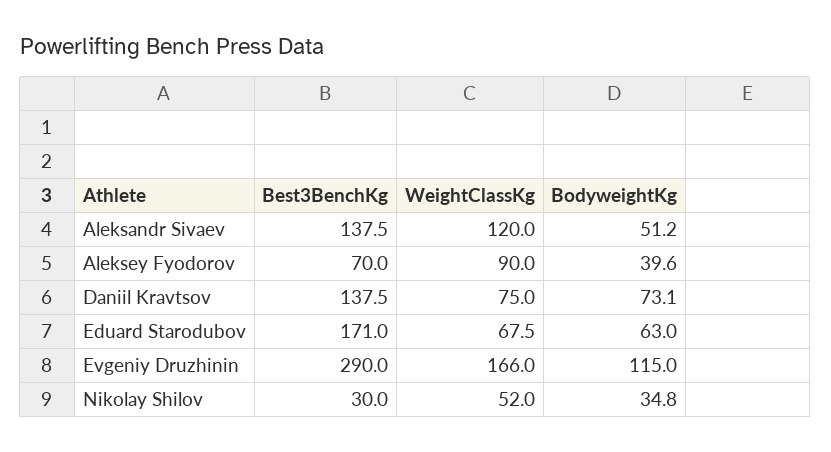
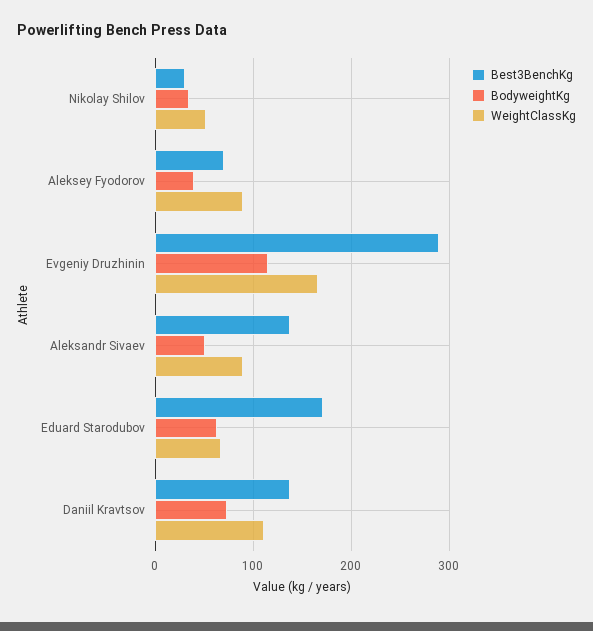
WeightClassKg, Aleksandr Sivaev: 120 -> 90
WeightClassKg, Daniil Kravtsov: 75 -> 110

